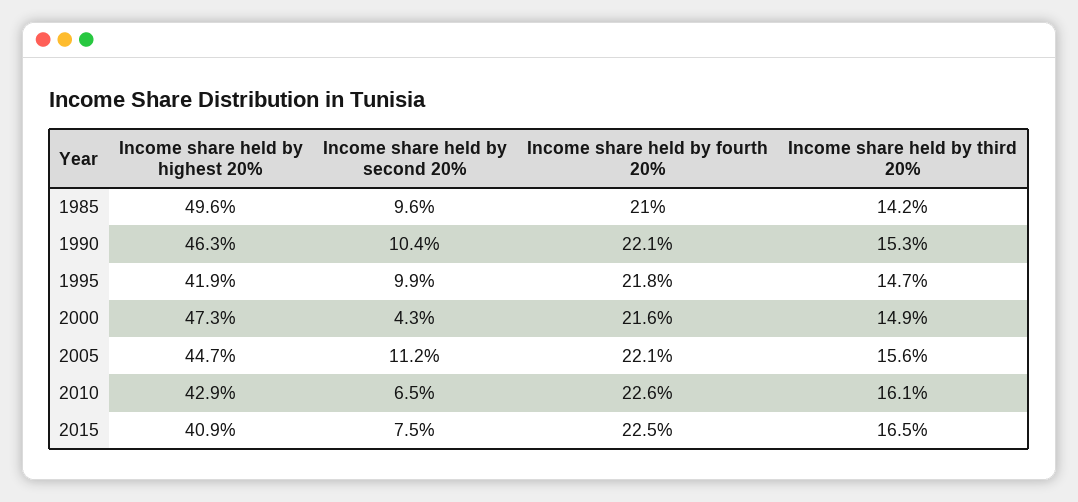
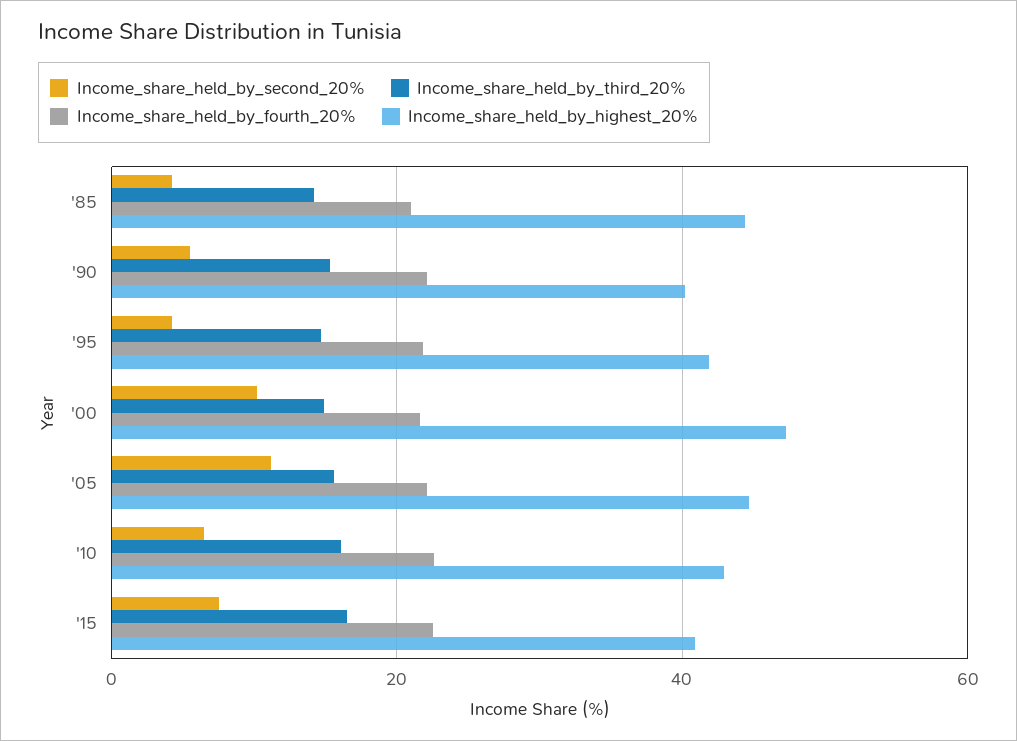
Income share held by highest 20%, 1985: 49.6 -> 44
Income share held by second 20%, 1985: 9.6 -> 4
Income share held by highest 20%, 1990: 46.3 -> 40
Income share held by second 20%, 1990: 10.4 -> 6
Income share held by second 20%, 1995: 9.9 -> 4
Income share held by second 20%, 2000: 4.3 -> 10

